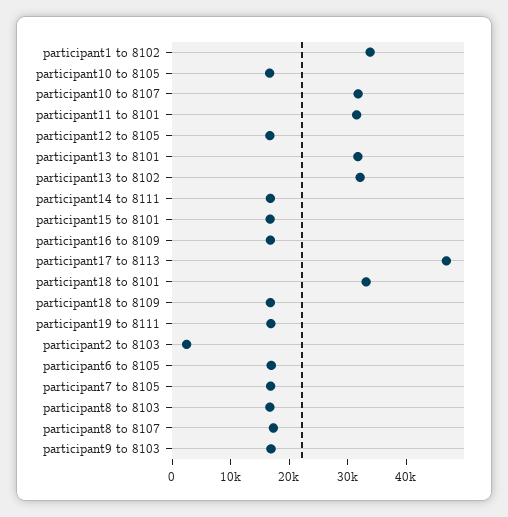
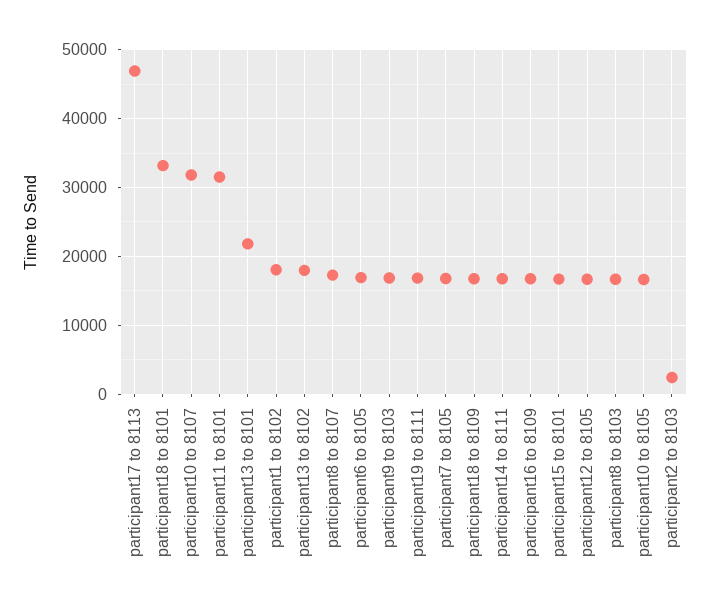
participant1 to 8102: 34000 -> 18000
participant13 to 8101: 32000 -> 22000
participant13 to 8102: 32000 -> 18000

